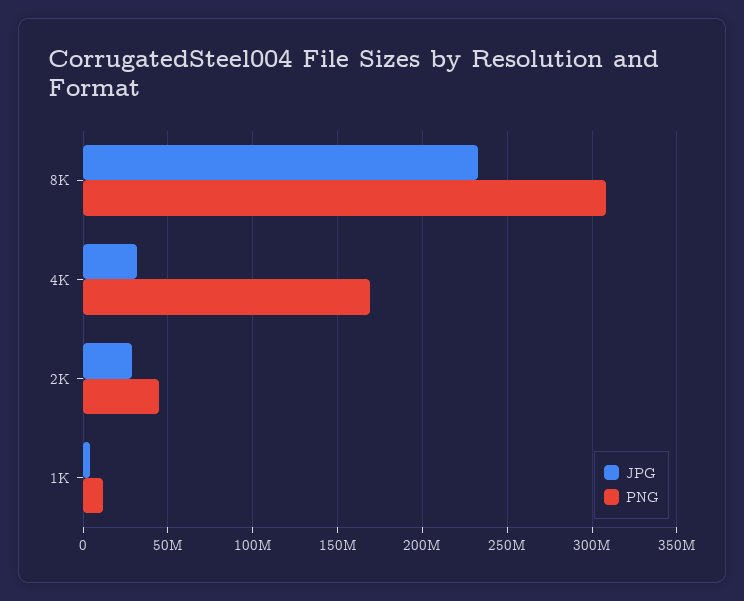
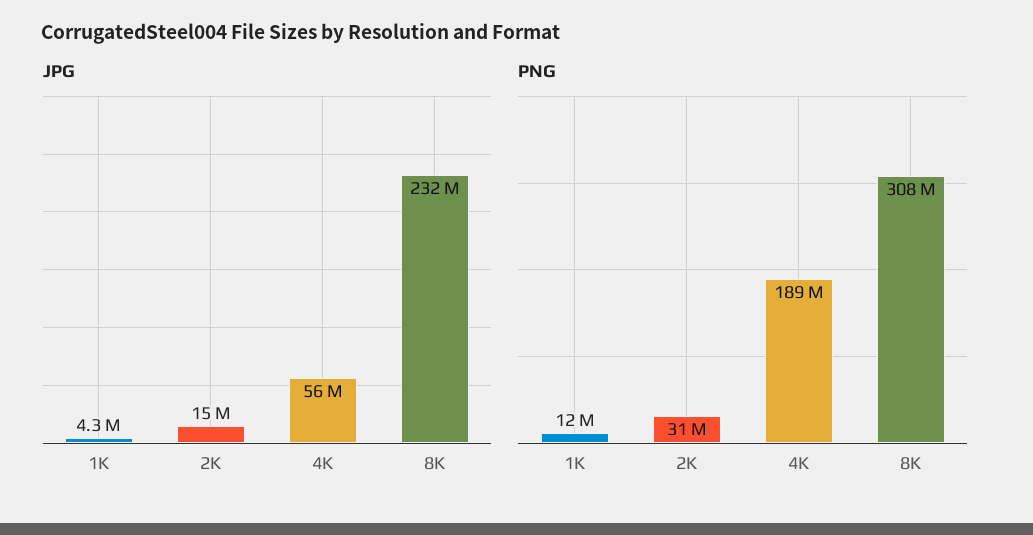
JPG, 4K: 30000000 -> 56000000
PNG, 4K: 170000000 -> 189000000
JPG, 2K: 30000000 -> 15000000
PNG, 2K: 45000000 -> 31000000

